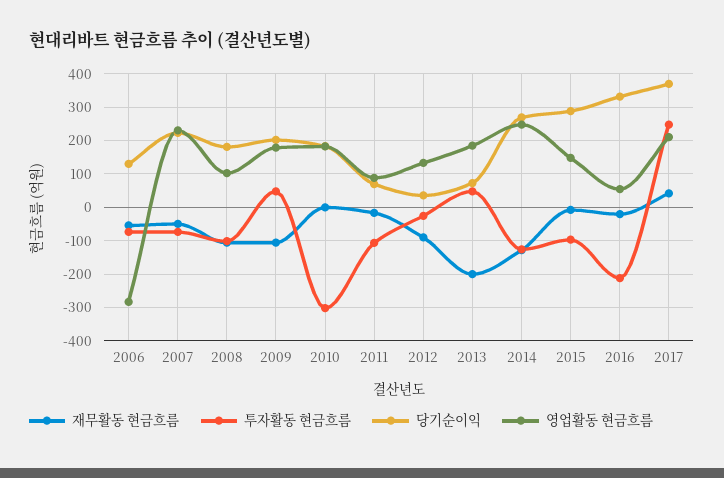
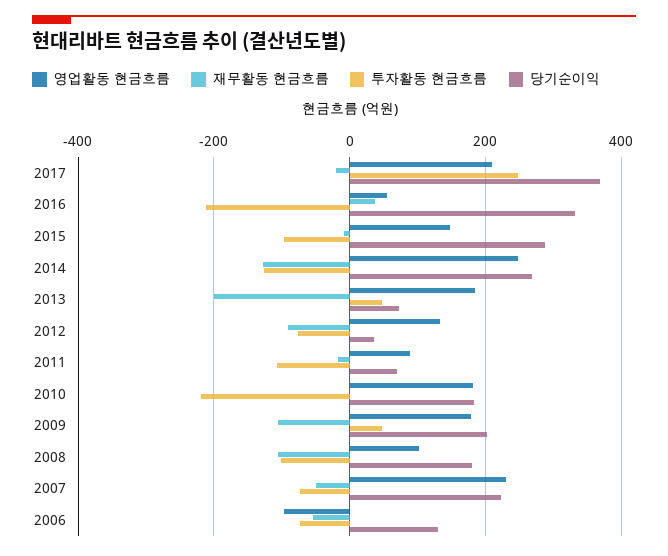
영업활동 현금흐름, 2006: -280 -> -100
투자활동 현금흐름, 2010: -300 -> -220
투자활동 현금흐름, 2012: -20 -> -80
재무활동 현금흐름, 2016: -20 -> 40
재무활동 현금흐름, 2017: 40 -> -20

